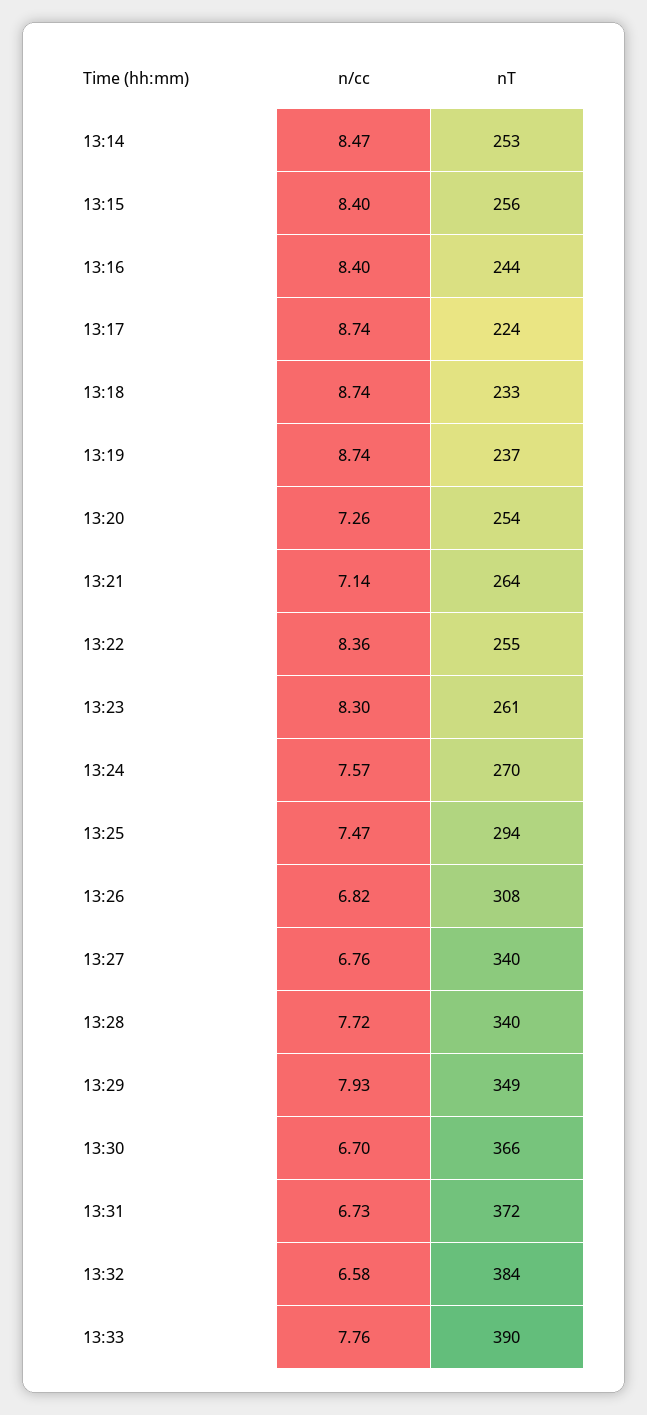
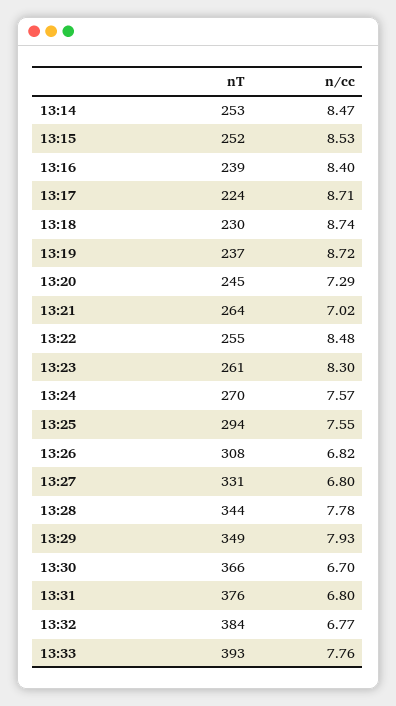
n/cc, 13:15: 8.4 -> 8.53
nT, 13:15: 256 -> 252
nT, 13:16: 244 -> 239
n/cc, 13:17: 8.74 -> 8.71
nT, 13:18: 233 -> 230
n/cc, 13:19: 8.74 -> 8.72
n/cc, 13:20: 7.26 -> 7.29
nT, 13:20: 254 -> 245
n/cc, 13:21: 7.14 -> 7.02
n/cc, 13:22: 8.36 -> 8.48
n/cc, 13:25: 7.47 -> 7.55
n/cc, 13:27: 6.76 -> 6.8
nT, 13:27: 340 -> 331
n/cc, 13:28: 7.72 -> 7.78
nT, 13:28: 340 -> 344
n/cc, 13:31: 6.73 -> 6.8
nT, 13:31: 372 -> 376
n/cc, 13:32: 6.58 -> 6.77
nT, 13:33: 390 -> 393

